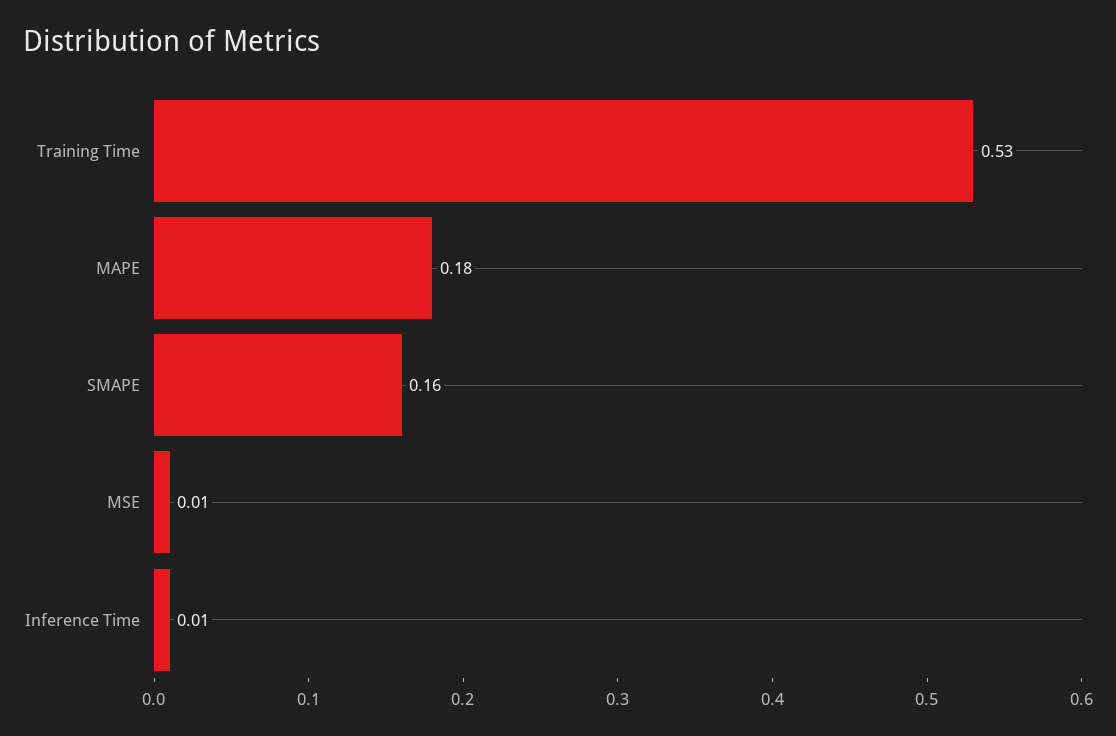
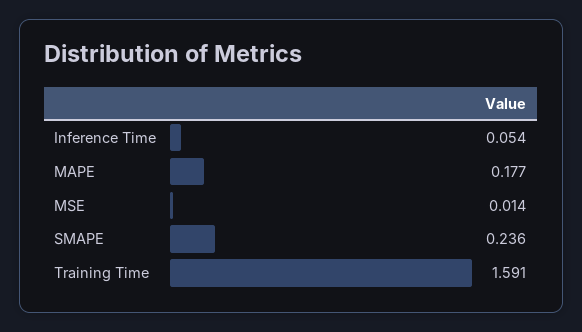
Training Time: 0.53 -> 1.591
SMAPE: 0.16 -> 0.236
Inference Time: 0.01 -> 0.054

